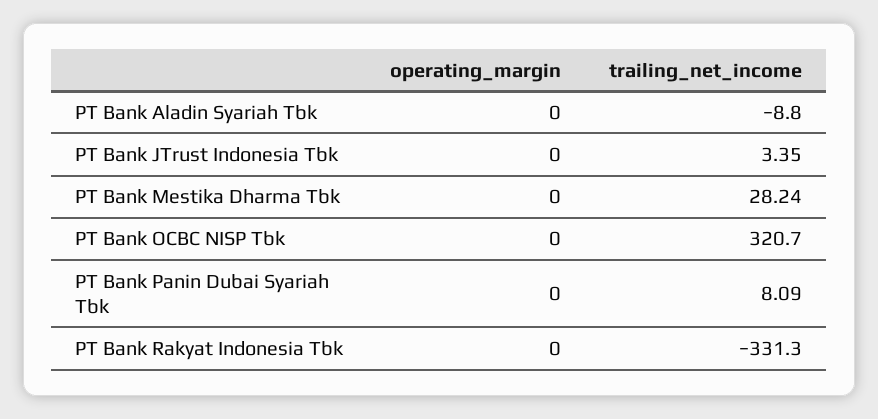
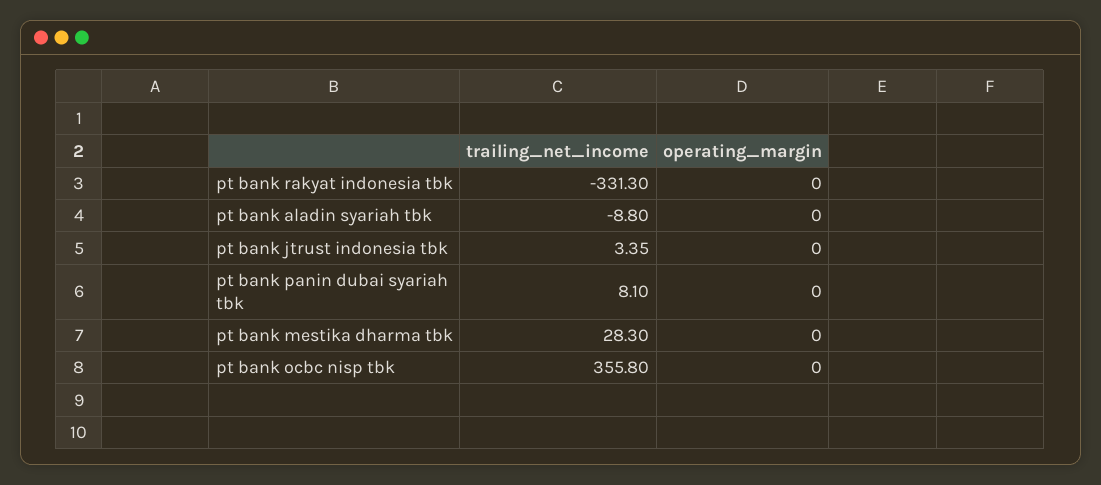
trailing_net_income, PT Bank Mestika Dharma Tbk: 28.24 -> 28.3
trailing_net_income, PT Bank OCBC NISP Tbk: 320.7 -> 355.8
trailing_net_income, PT Bank Panin Dubai Syariah Tbk: 8.09 -> 8.1

